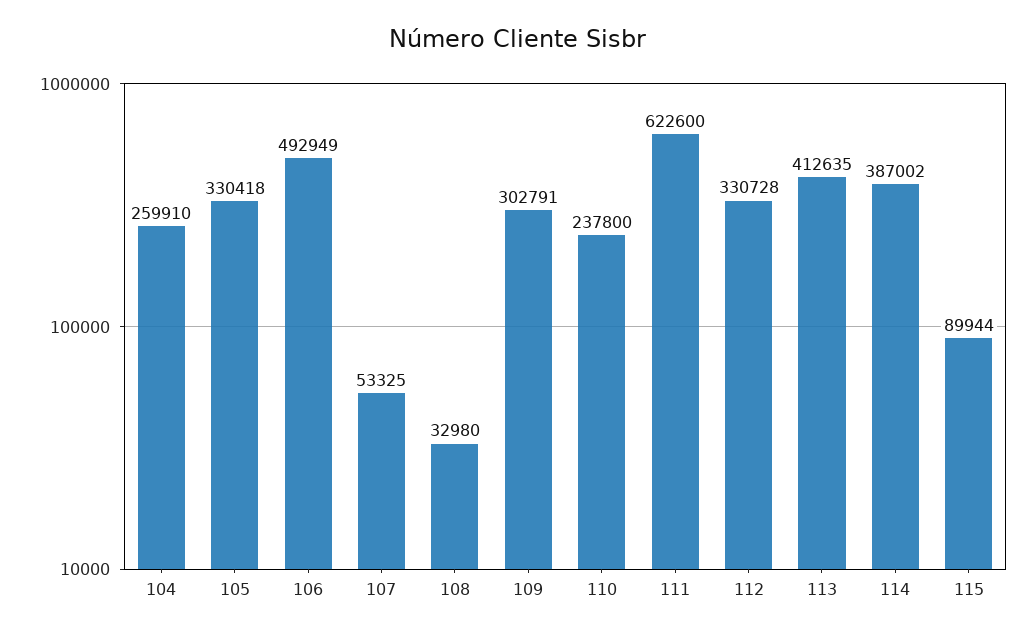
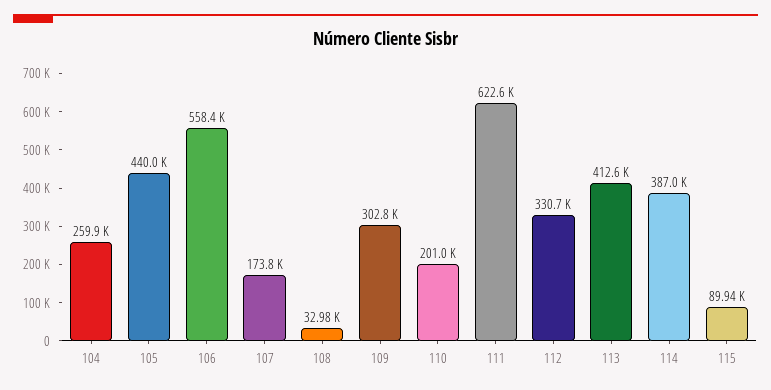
105: 330418 -> 440000
106: 492949 -> 558400
107: 53325 -> 173800
110: 237800 -> 201000

